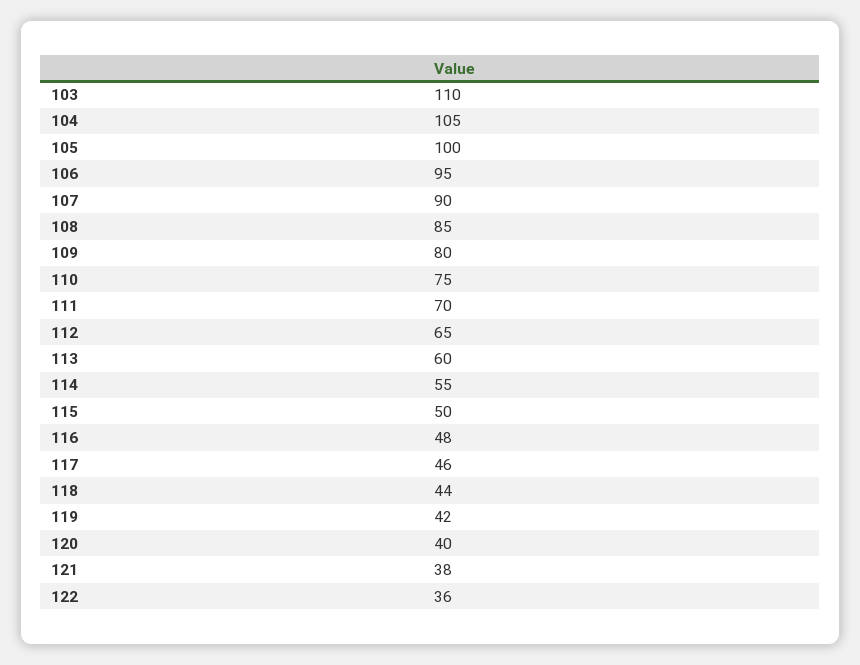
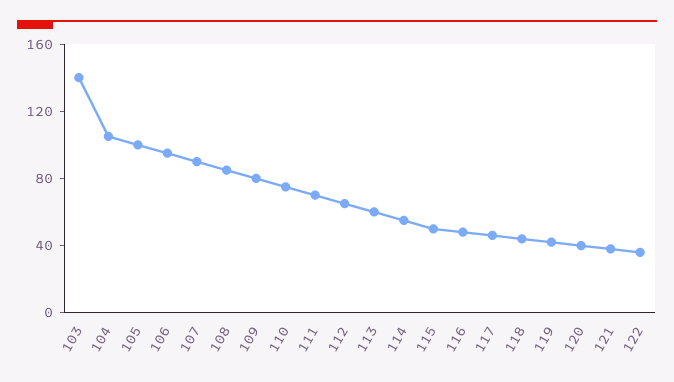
103: 110 -> 140

